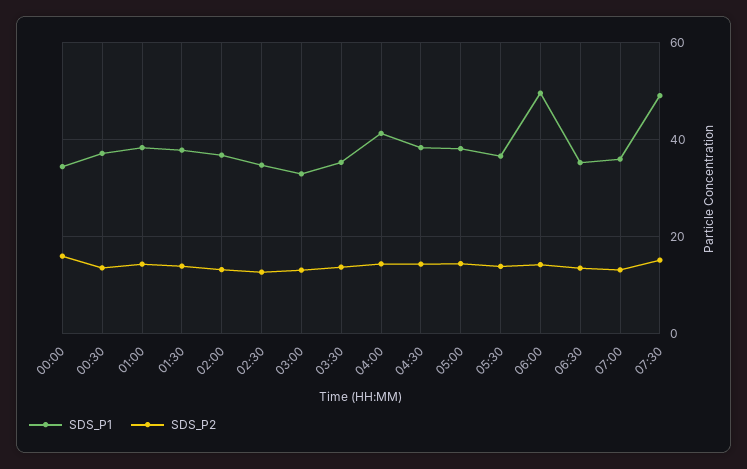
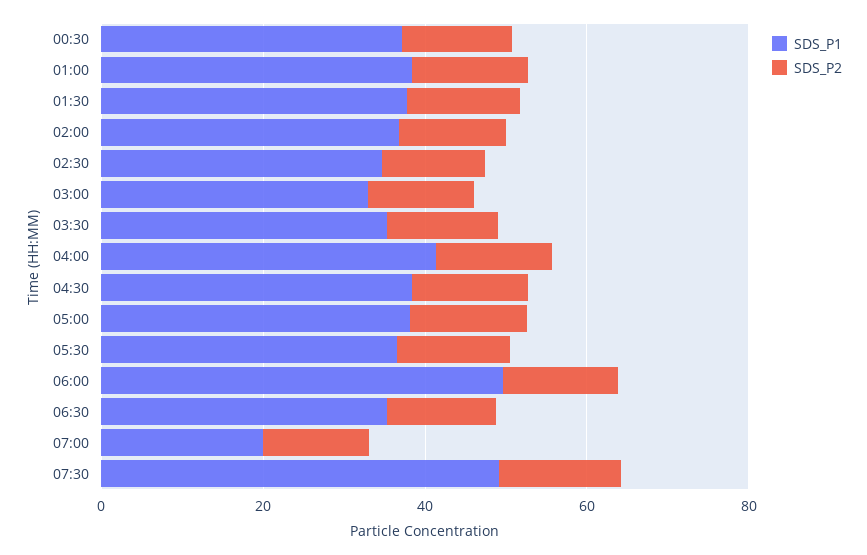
SDS_P1, 00:00: 34 -> none
SDS_P2, 00:00: 16 -> none
SDS_P1, 07:00: 36 -> 20

